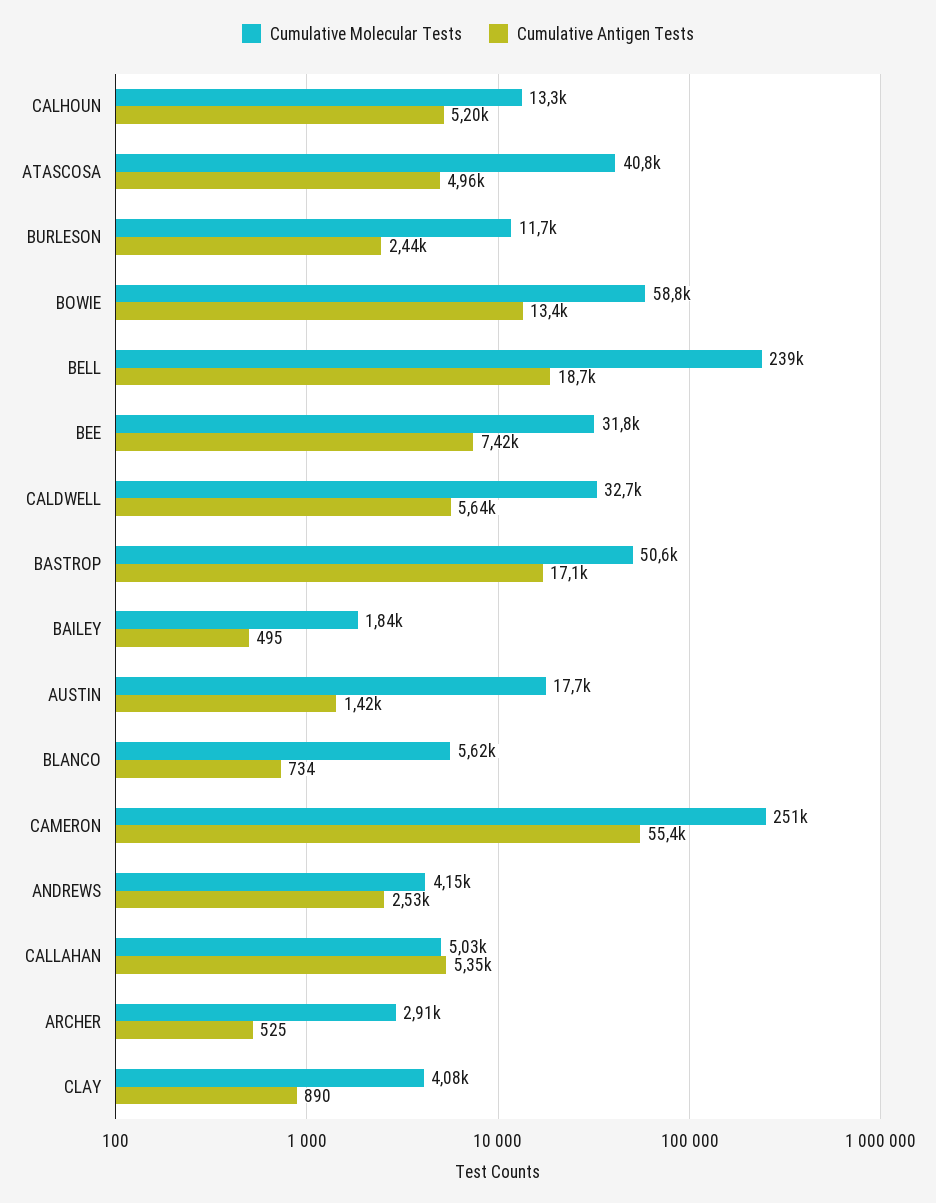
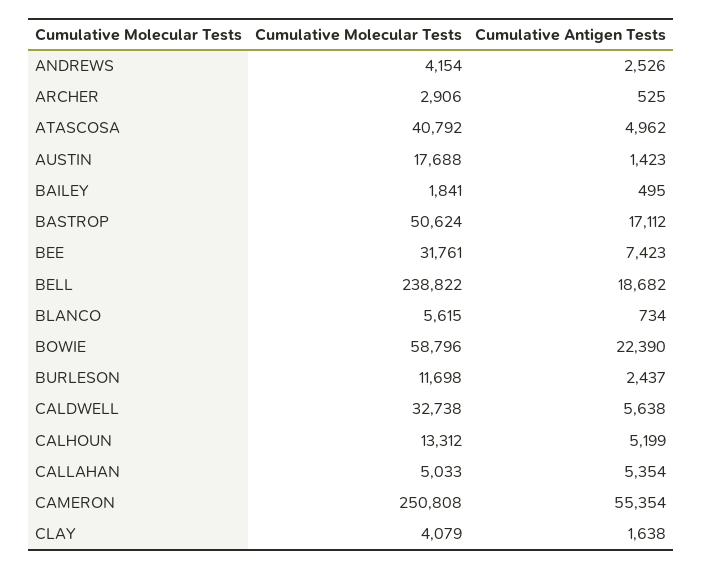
Cumulative Antigen Tests, BOWIE: 13400 -> 22390
Cumulative Antigen Tests, CLAY: 890 -> 1638

